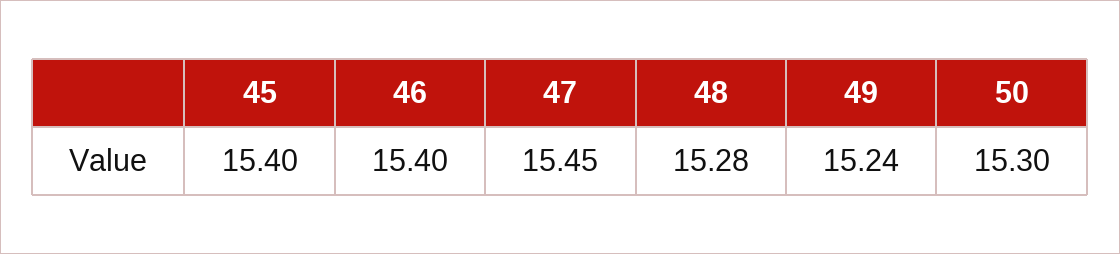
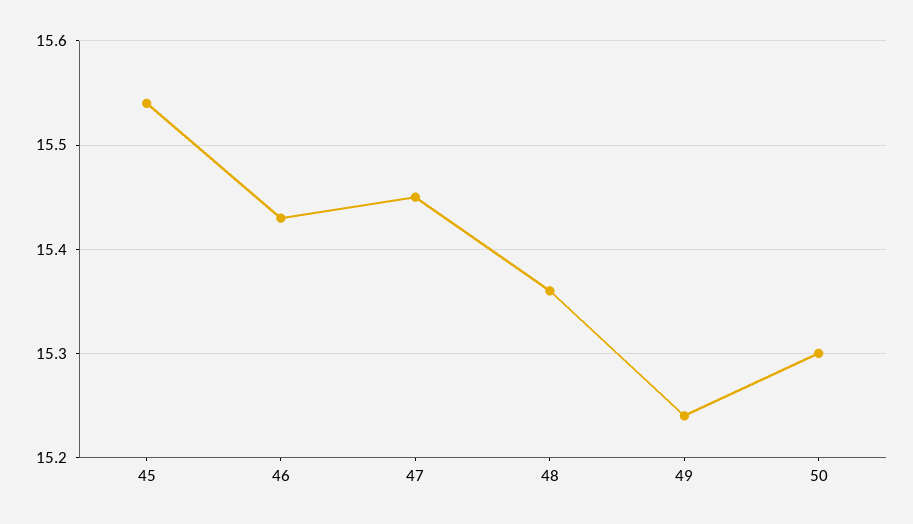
45: 15.4 -> 15.54
46: 15.4 -> 15.43
48: 15.28 -> 15.36

